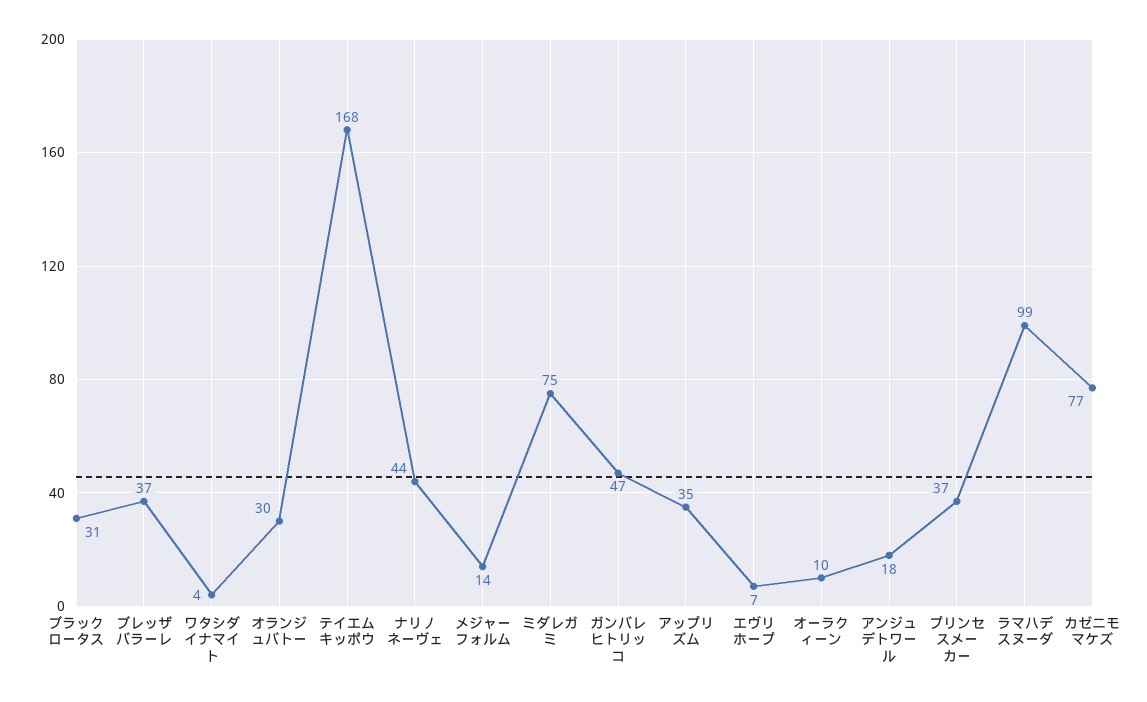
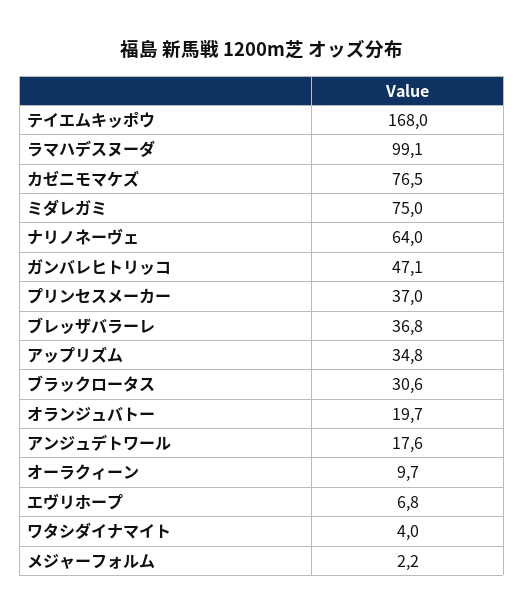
オランジュバトー: 30 -> 19.7
ナリノネーヴェ: 44 -> 64
メジャーフォルム: 14 -> 2.2

